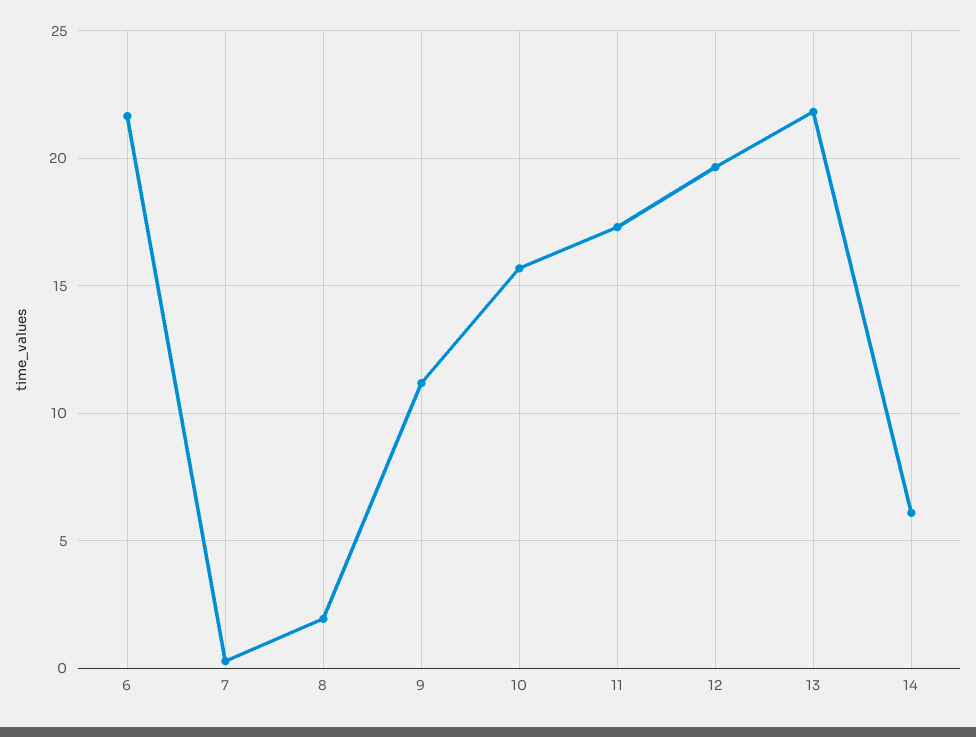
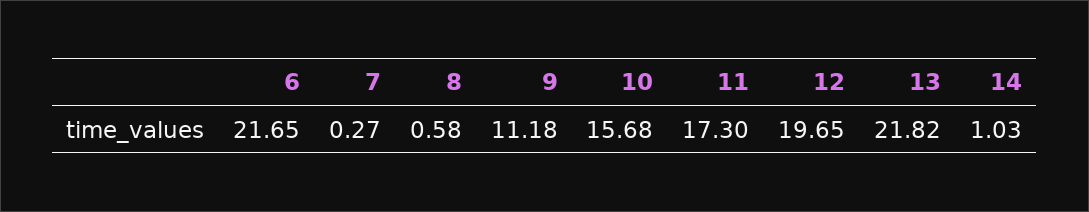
8: 2 -> 0.58
14: 6 -> 1.03

